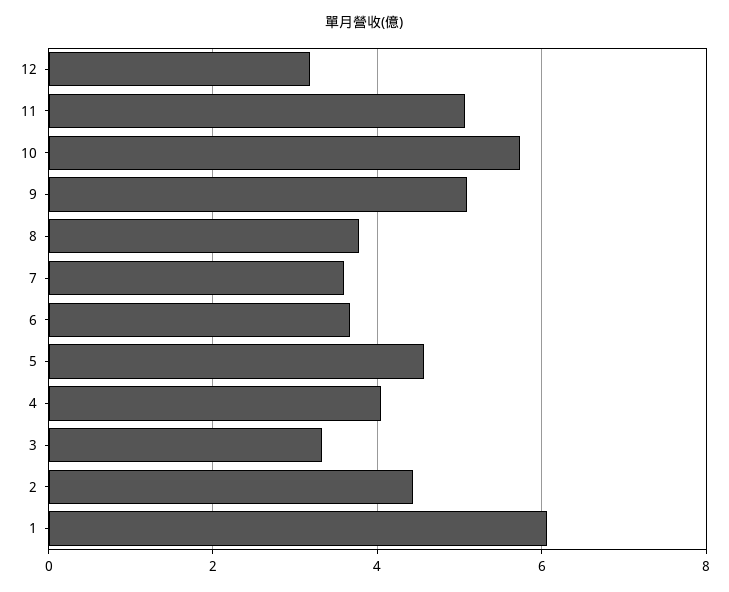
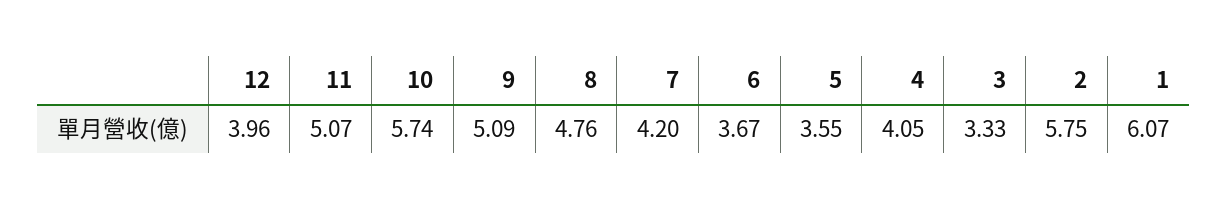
12: 3.2 -> 3.96
8: 3.8 -> 4.76
7: 3.6 -> 4.2
5: 4.6 -> 3.55
2: 4.4 -> 5.75

